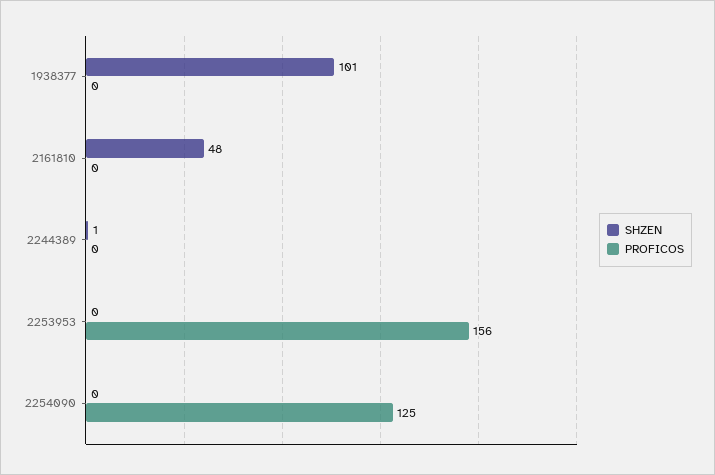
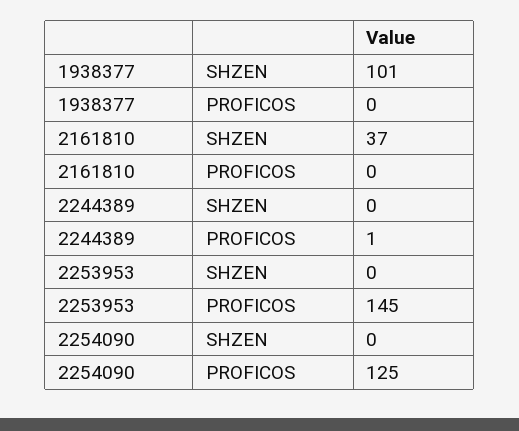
SHZEN, 2161810: 48 -> 37
SHZEN, 2244389: 1 -> 0
PROFICOS, 2244389: 0 -> 1
PROFICOS, 2253953: 156 -> 145

